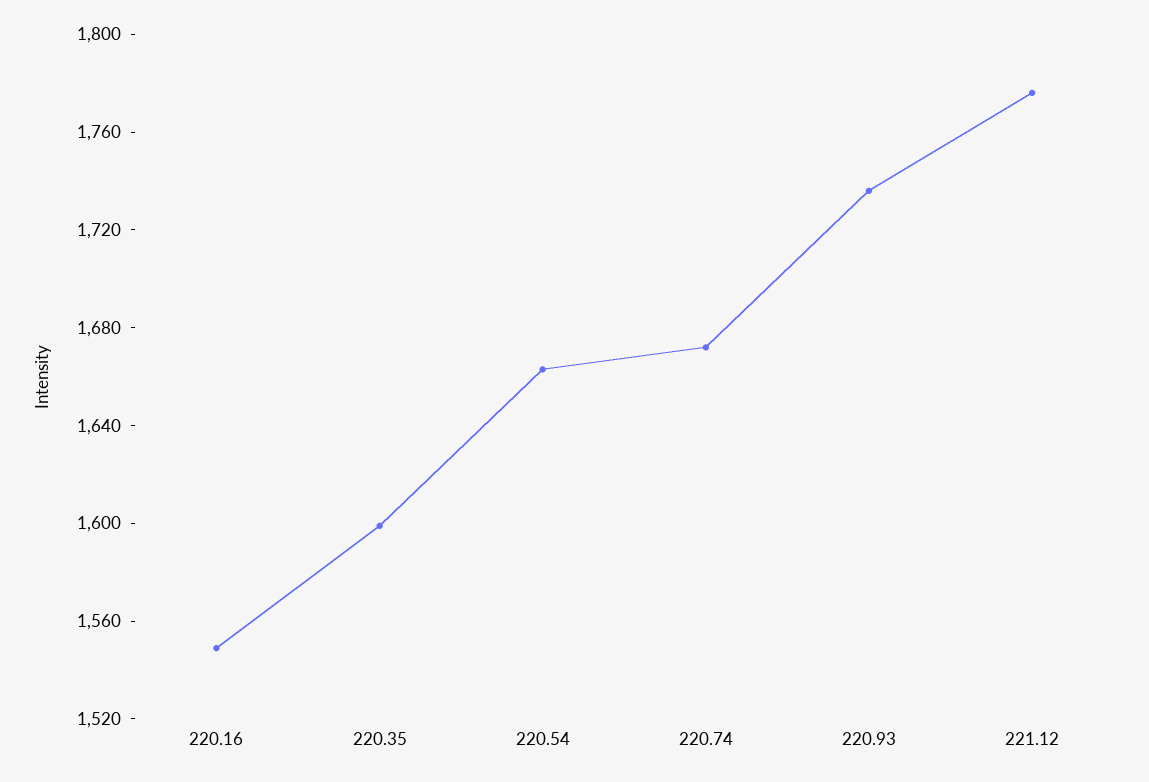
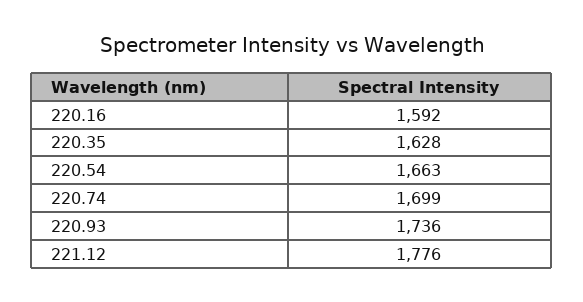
220.16: 1550 -> 1592
220.35: 1600 -> 1628
220.74: 1670 -> 1699

